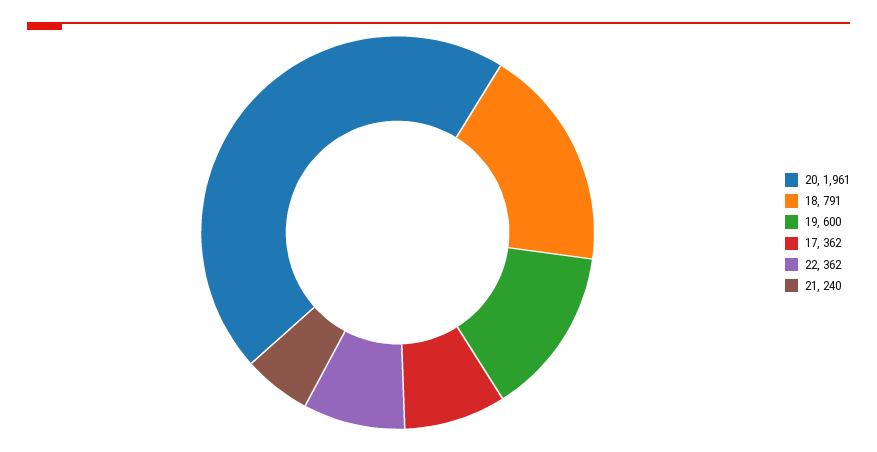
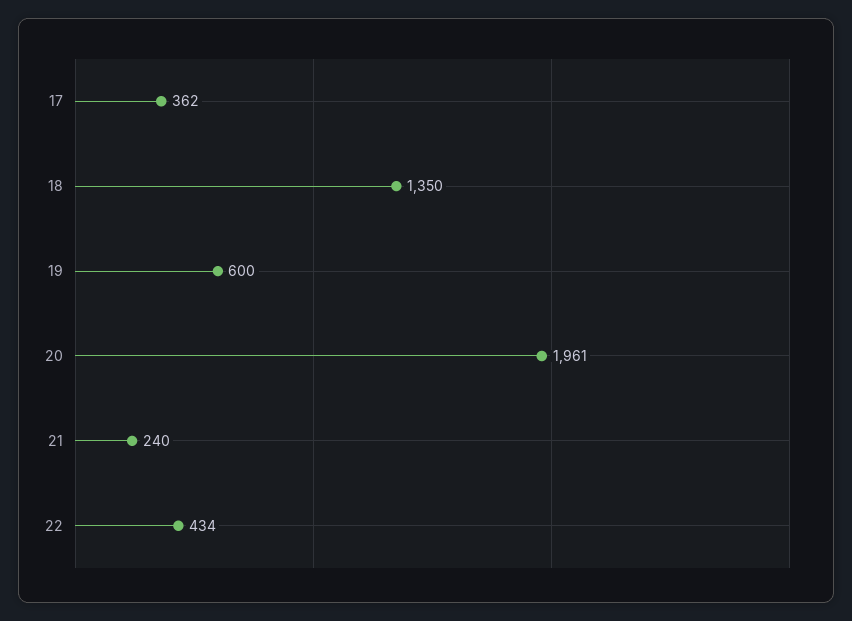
18: 791 -> 1350
22: 362 -> 434

